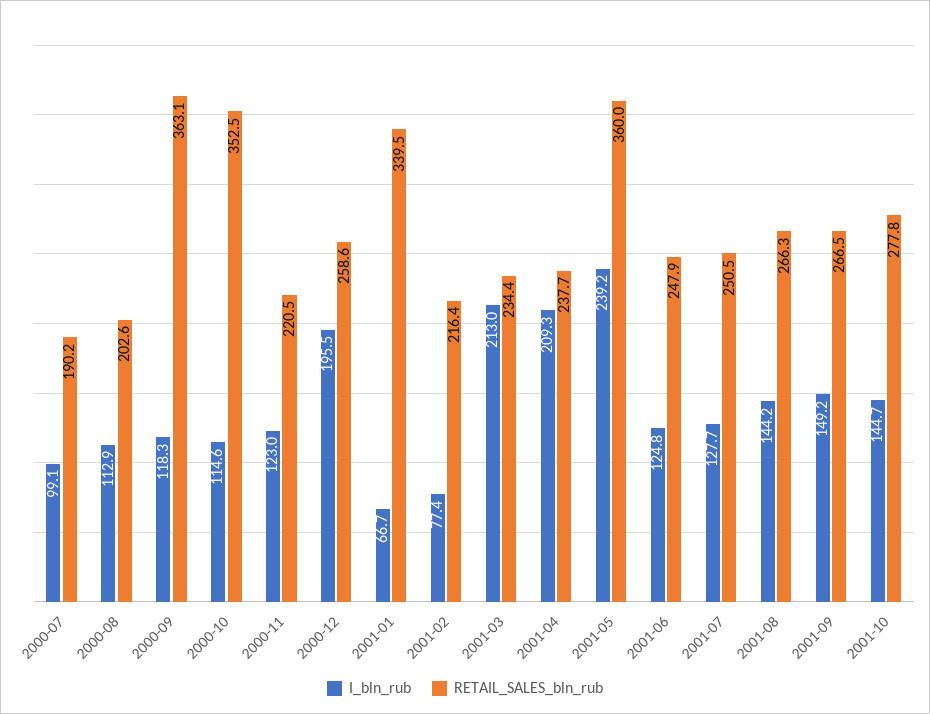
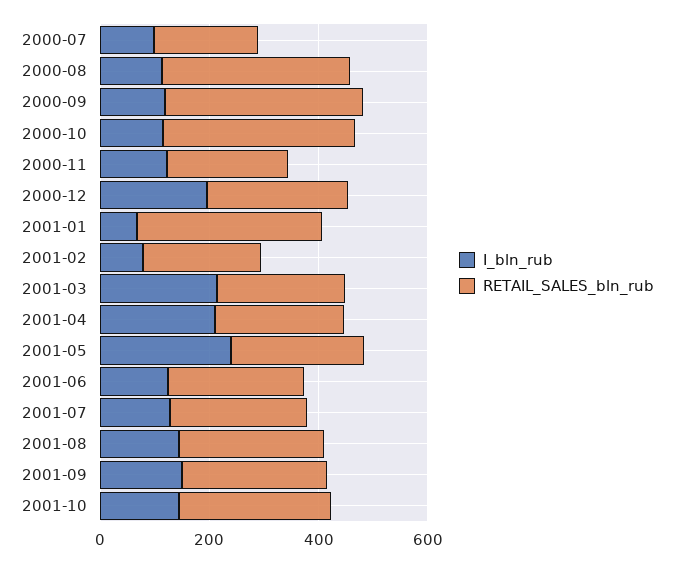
RETAIL_SALES_bln_rub, 2000-08: 202.6 -> 350
RETAIL_SALES_bln_rub, 2001-05: 360 -> 250

